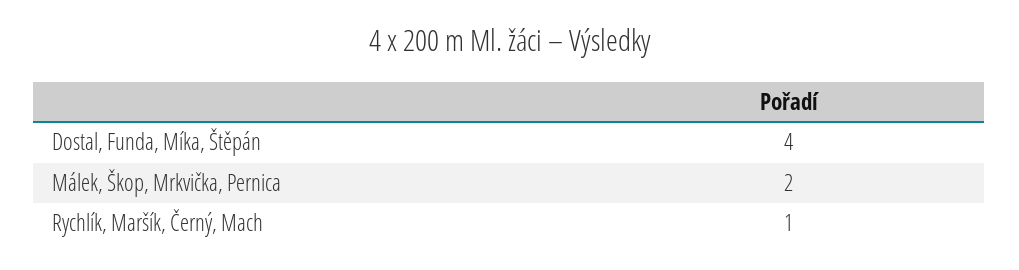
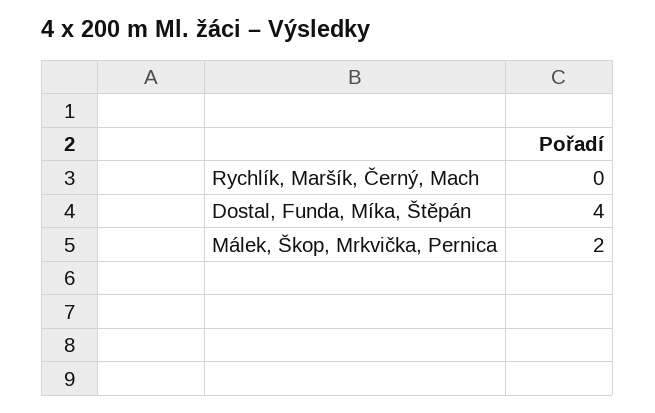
Rychlík, Maršík, Černý, Mach: 1 -> 0

